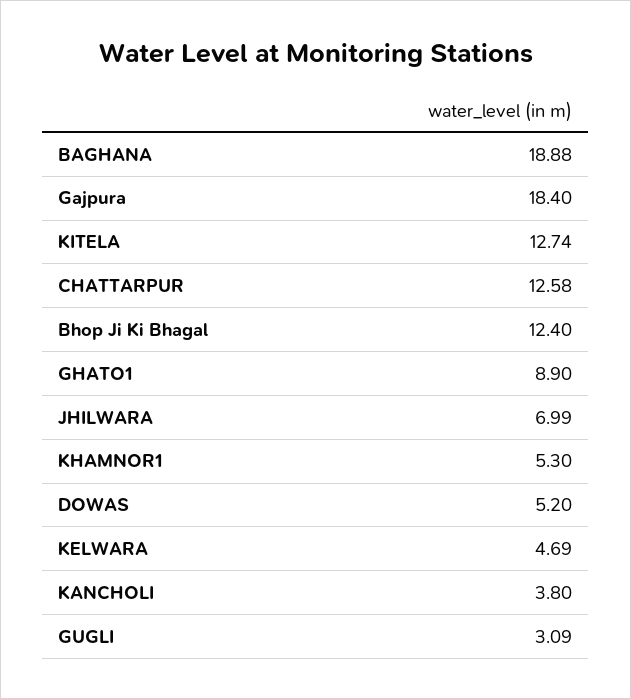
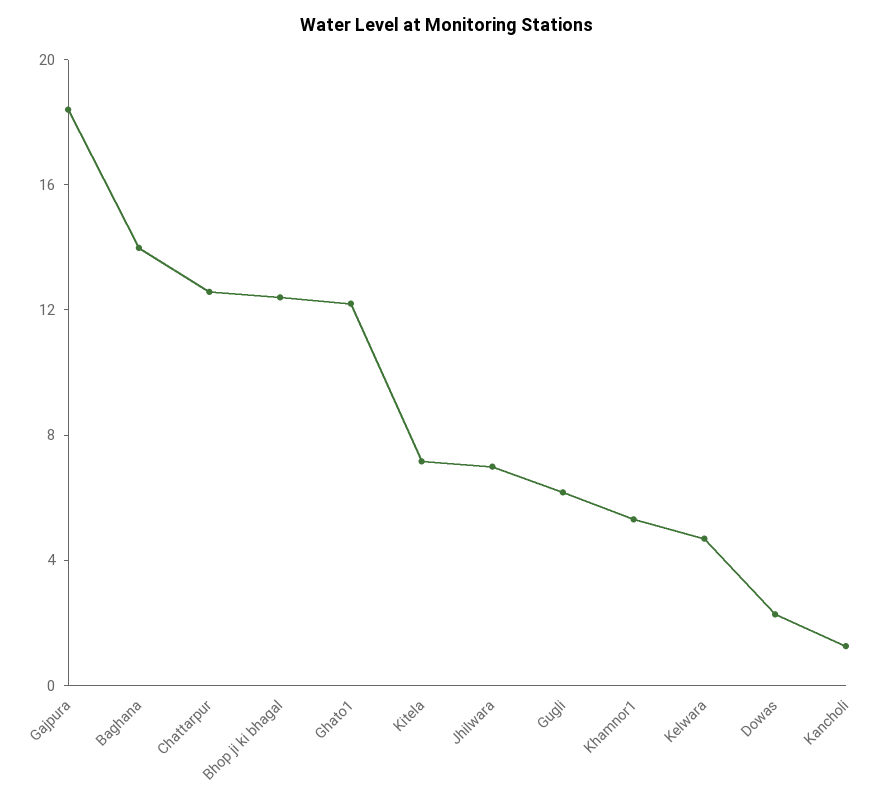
BAGHANA: 18.88 -> 14
KITELA: 12.74 -> 7
GHATO1: 8.9 -> 12
DOWAS: 5.2 -> 2
KANCHOLI: 3.8 -> 1
GUGLI: 3.09 -> 6

